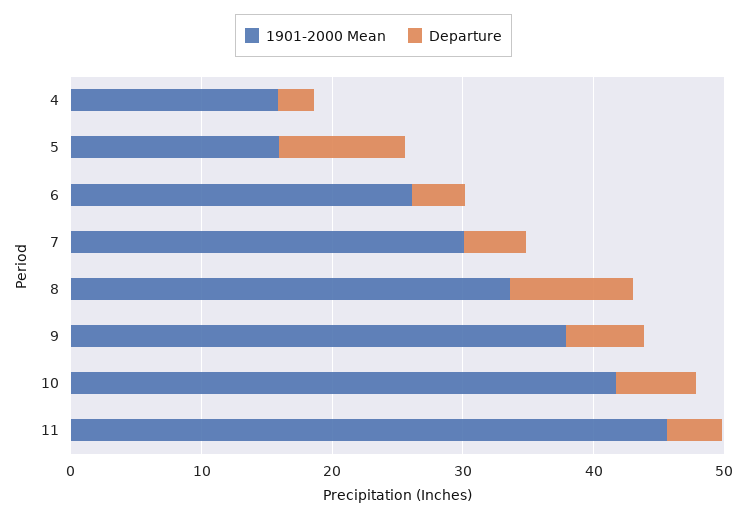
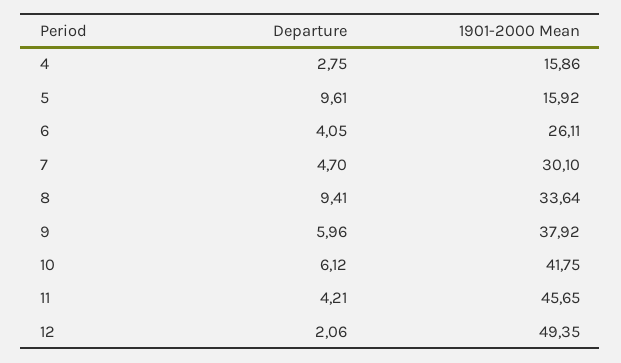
Departure, 12: none -> 2.06
1901-2000 Mean, 12: none -> 49.35

